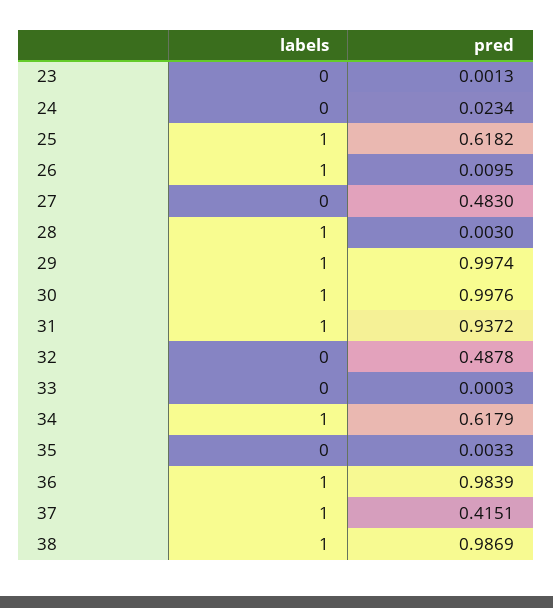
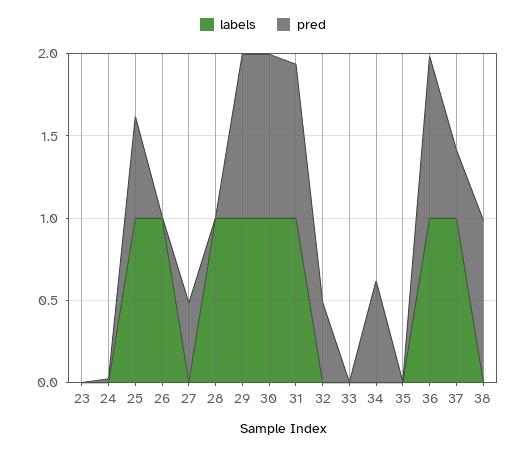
labels, 34: 1 -> 0
labels, 38: 1 -> 0

